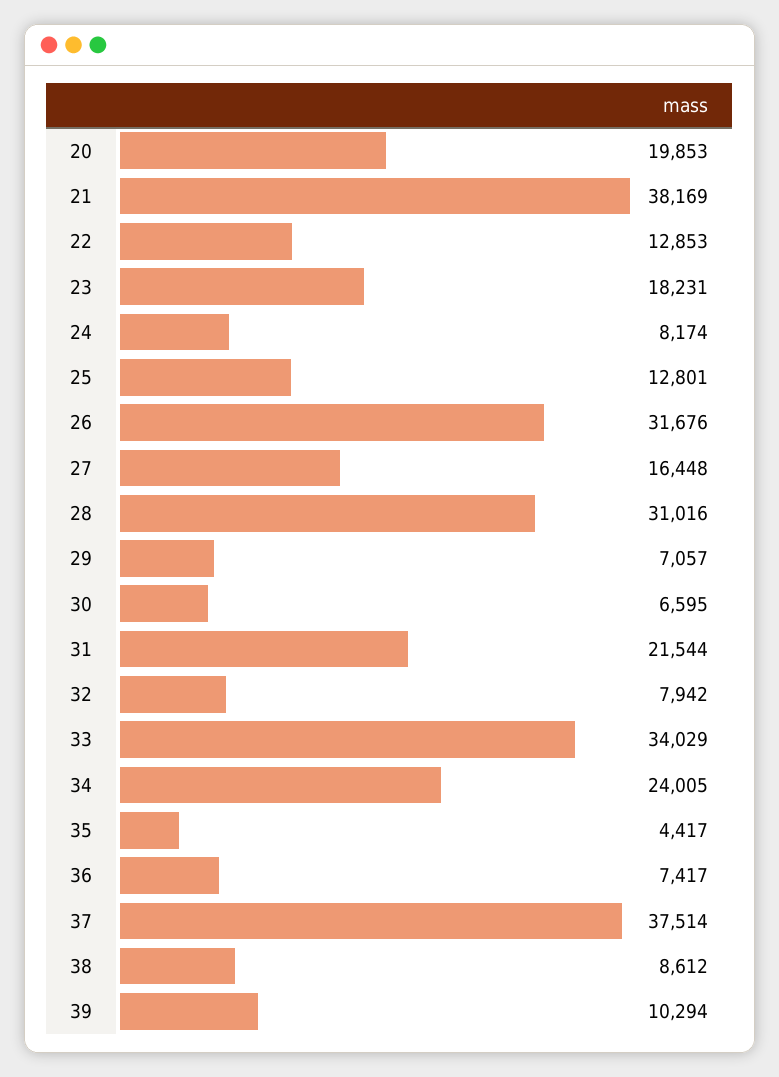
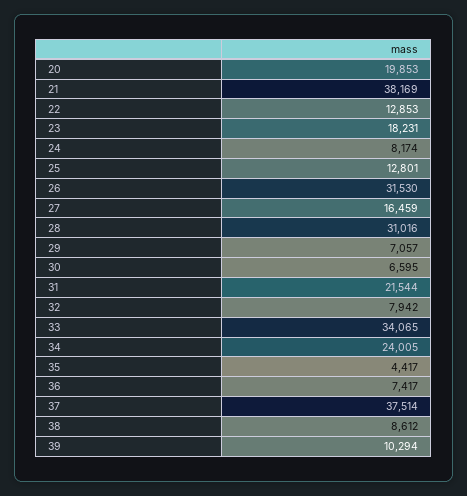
26: 31676 -> 31530
27: 16448 -> 16459
33: 34029 -> 34065

